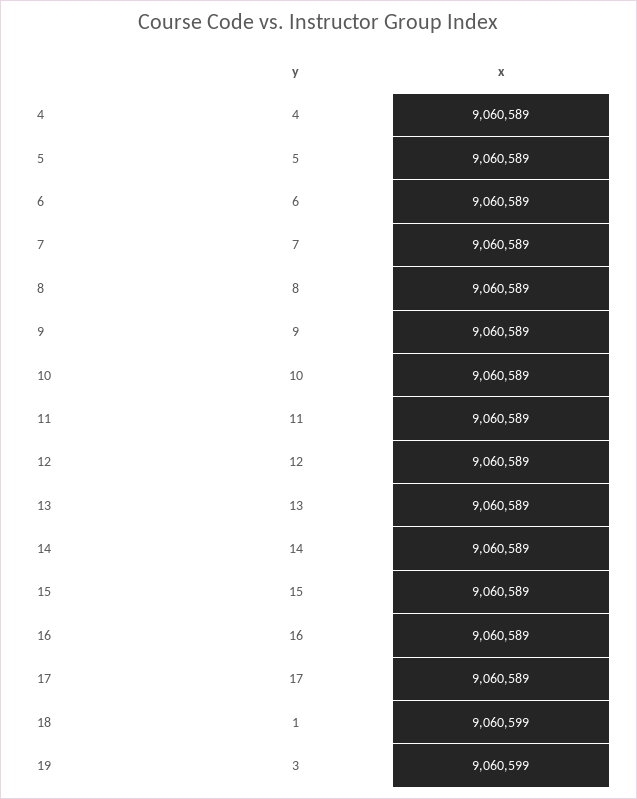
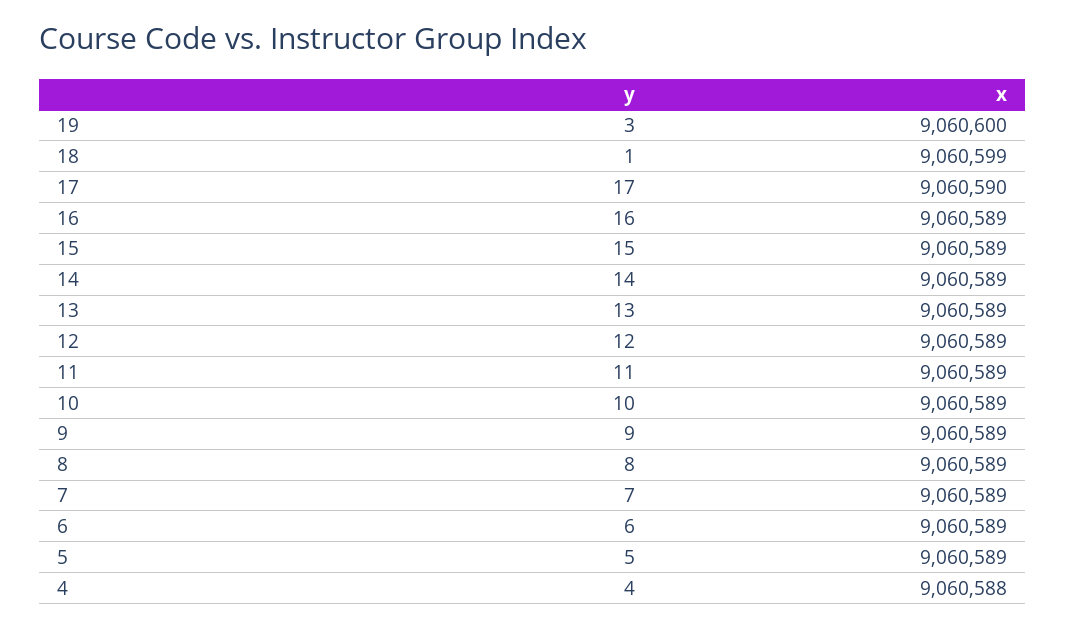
x, 4: 9060589 -> 9060588
x, 17: 9060589 -> 9060590
x, 19: 9060599 -> 9060600

